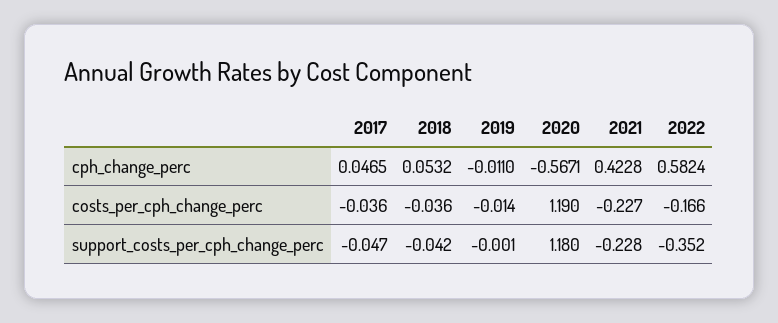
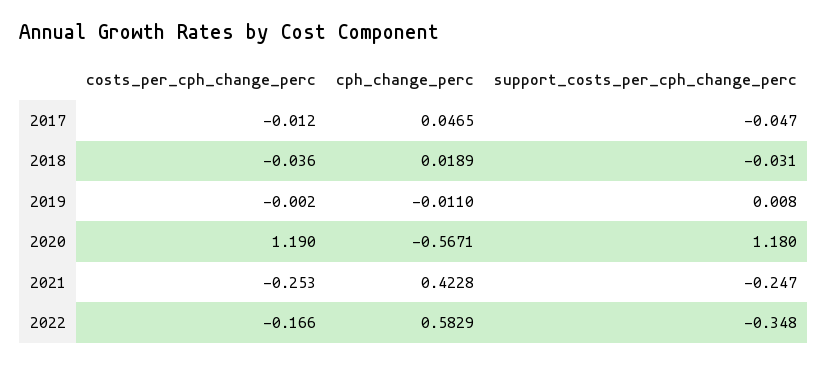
2018, cph_change_perc: 0.0532 -> 0.0189
2022, cph_change_perc: 0.5824 -> 0.5829
2017, costs_per_cph_change_perc: -0.036 -> -0.012
2019, costs_per_cph_change_perc: -0.014 -> -0.002
2021, costs_per_cph_change_perc: -0.227 -> -0.253
2018, support_costs_per_cph_change_perc: -0.042 -> -0.031
2019, support_costs_per_cph_change_perc: -0.001 -> 0.008
2021, support_costs_per_cph_change_perc: -0.228 -> -0.247
2022, support_costs_per_cph_change_perc: -0.352 -> -0.348

